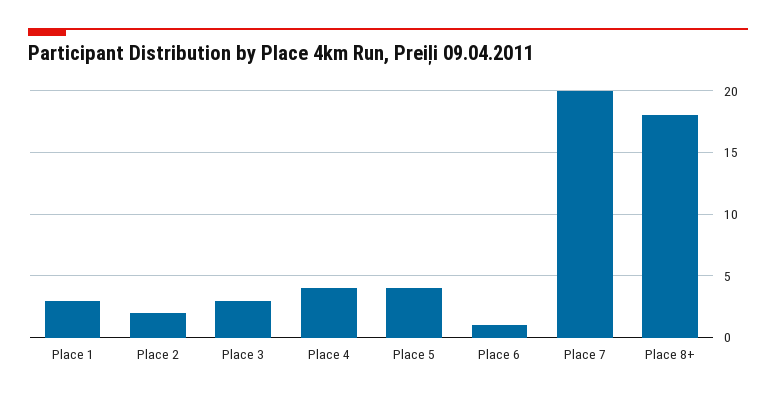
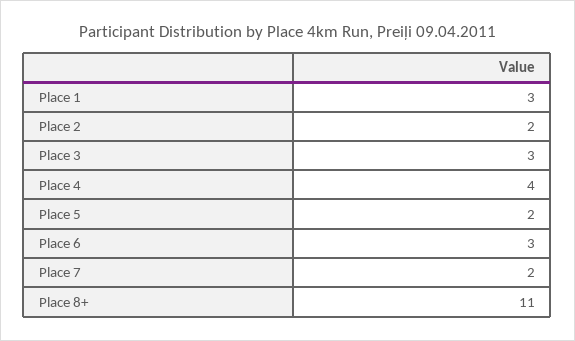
Place 5: 4 -> 2
Place 6: 1 -> 3
Place 7: 20 -> 2
Place 8+: 18 -> 11

